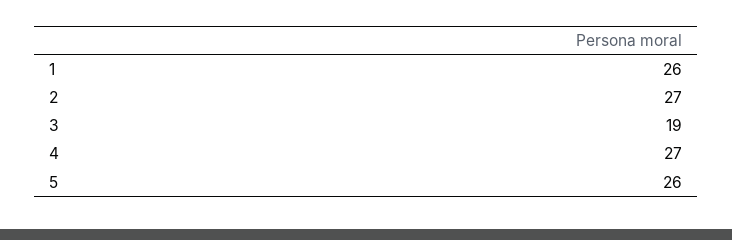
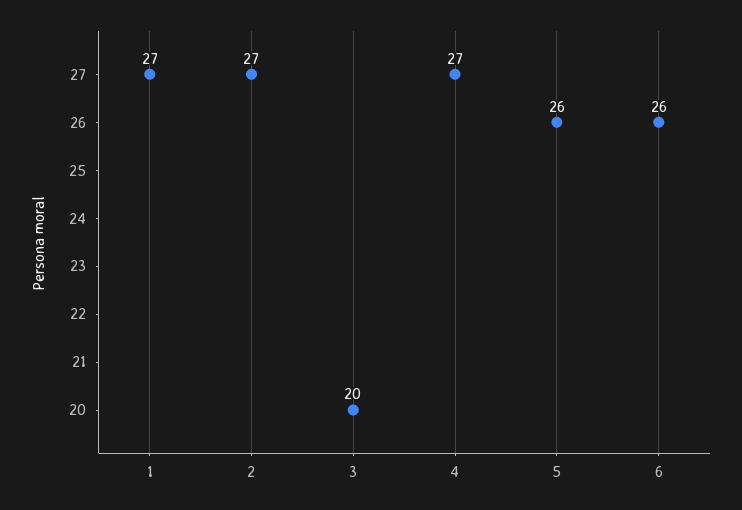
1: 26 -> 27
3: 19 -> 20
6: none -> 26

